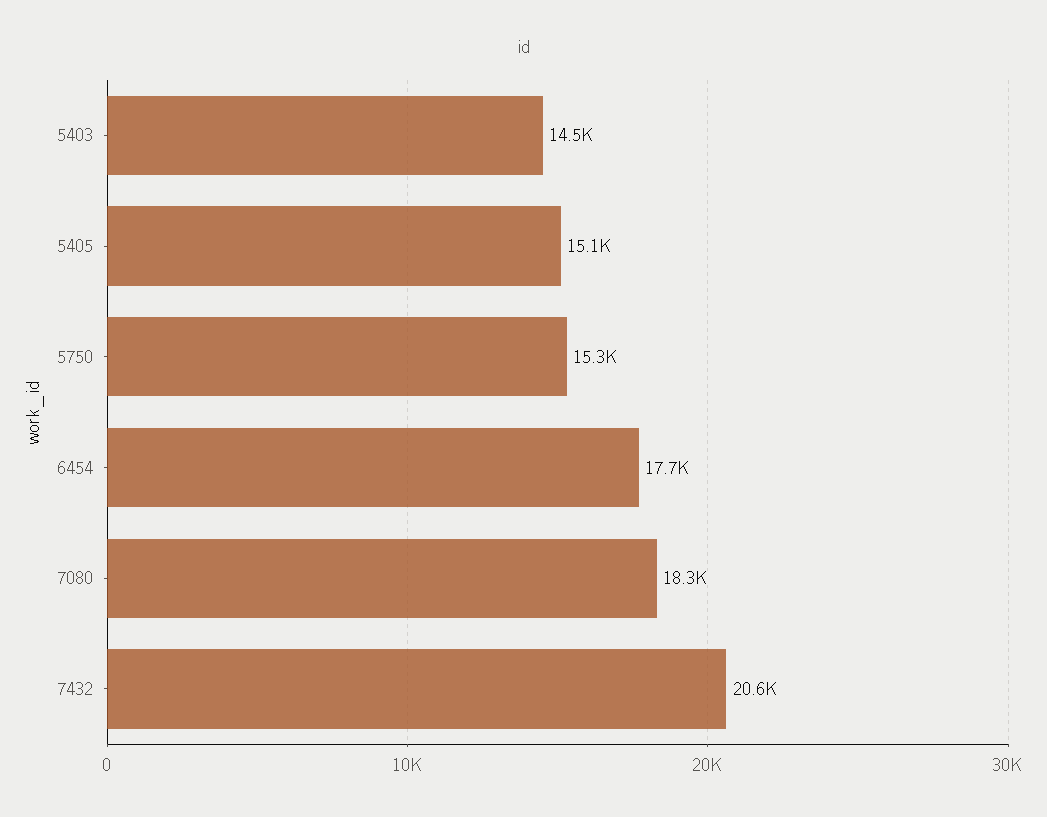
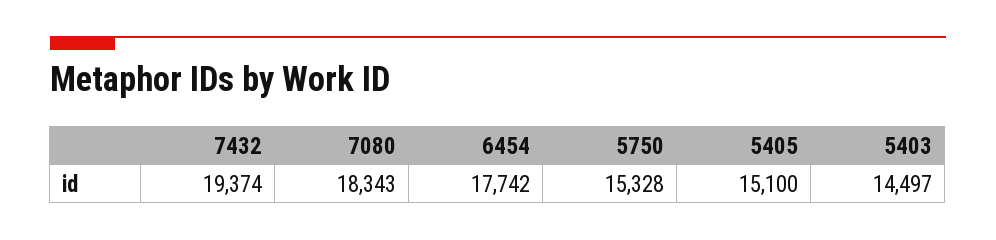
7432: 20600 -> 19374

